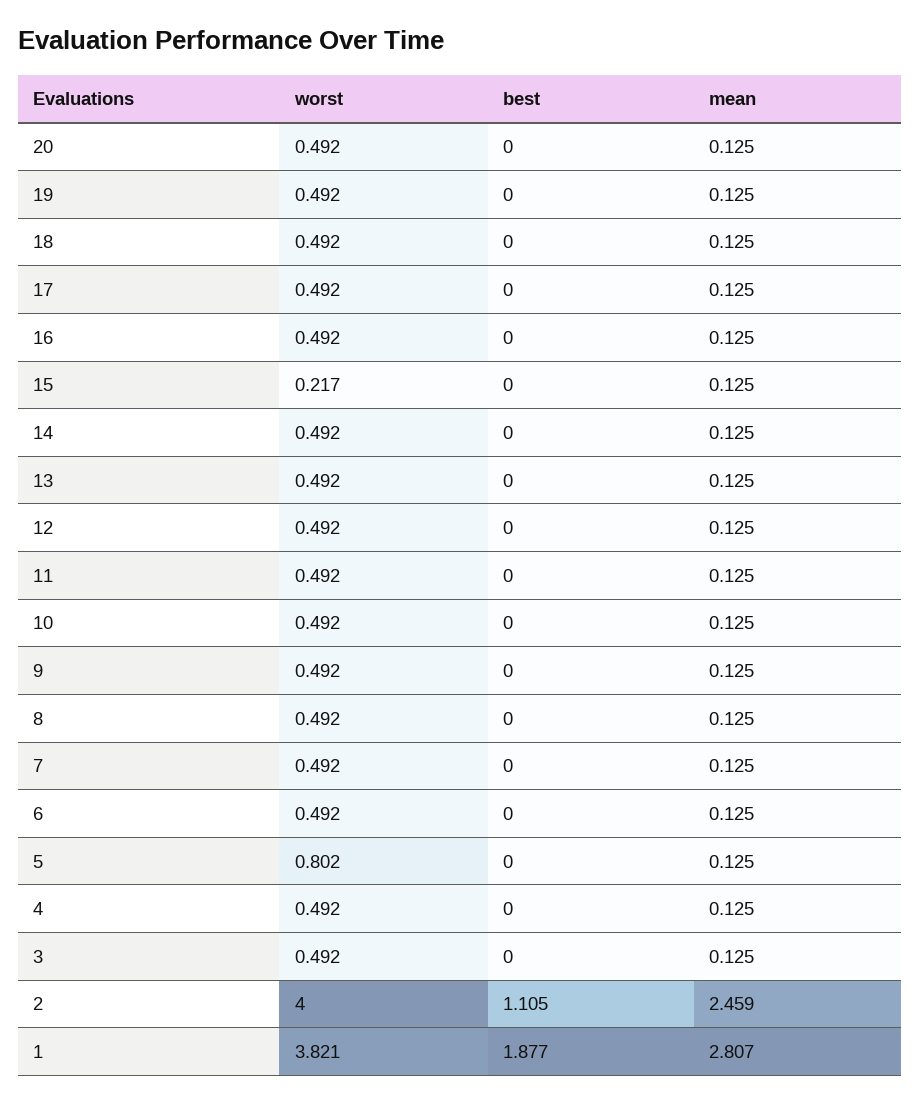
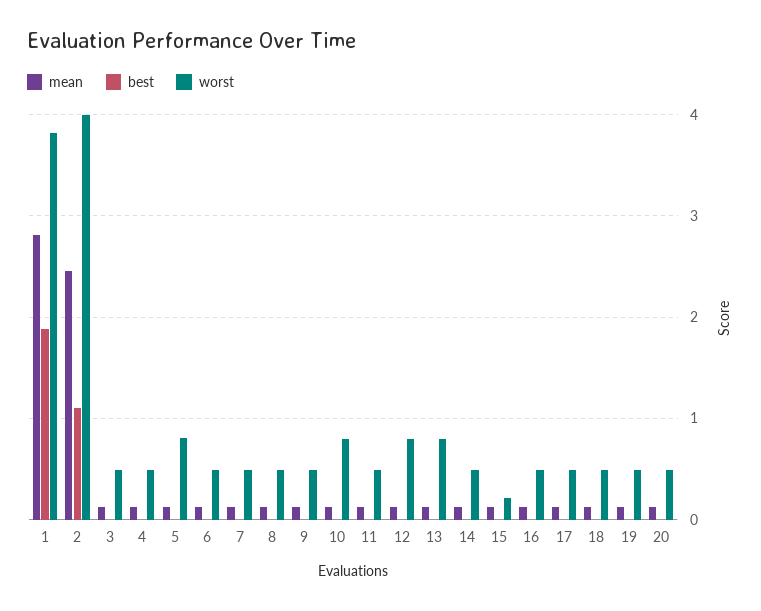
worst, 13: 0.492 -> 0.8
worst, 12: 0.492 -> 0.8
worst, 10: 0.492 -> 0.8

